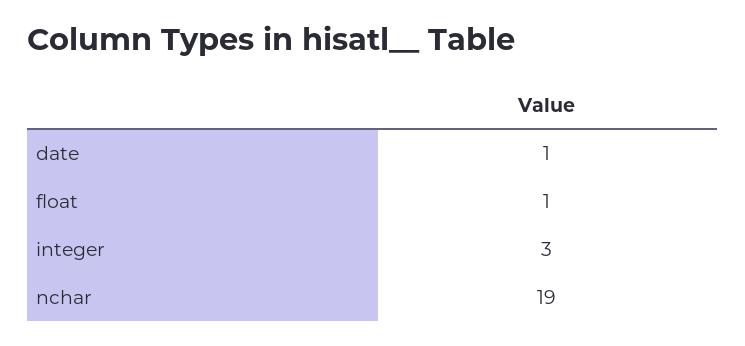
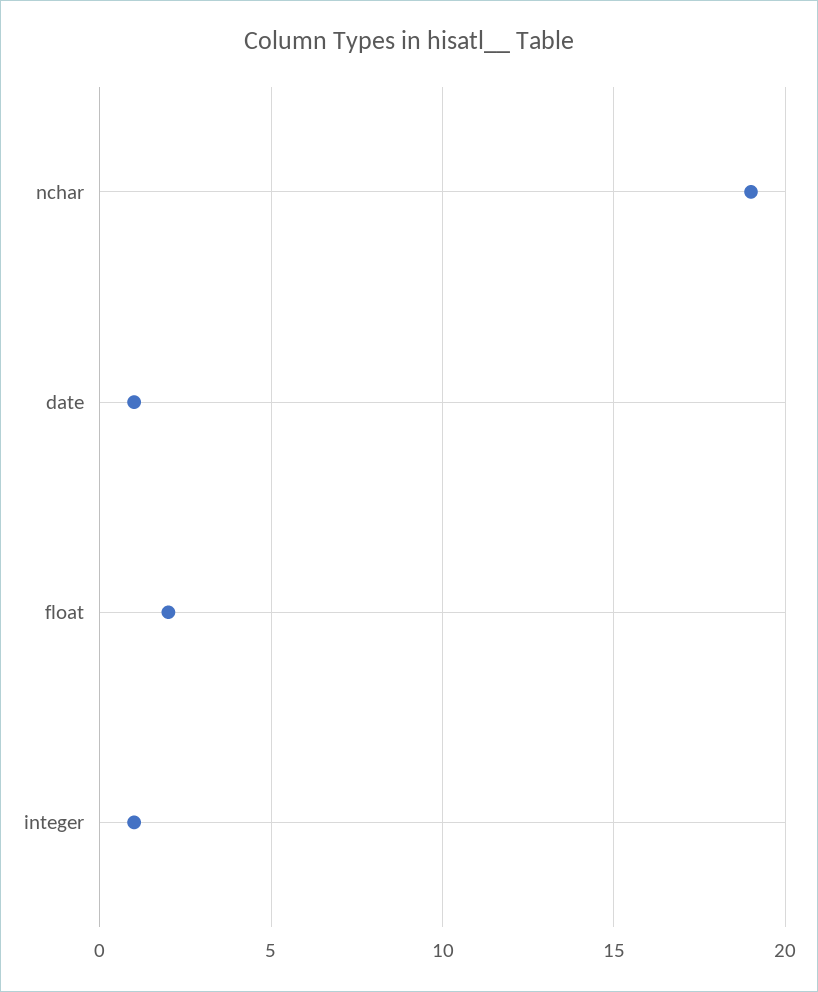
float: 1 -> 2
integer: 3 -> 1

